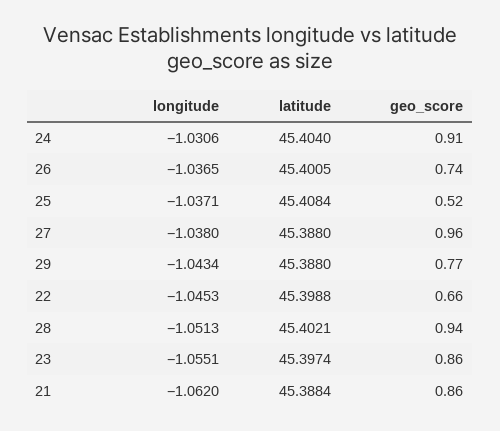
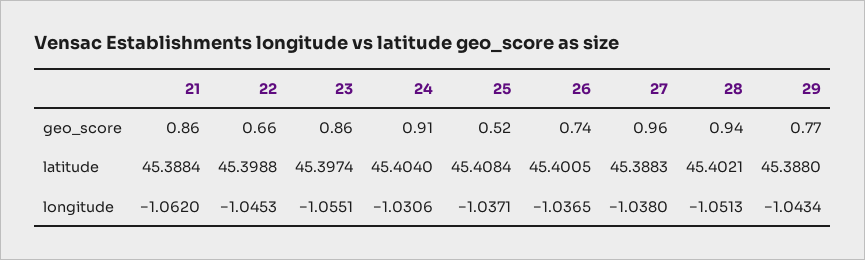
latitude, 27: 45.388 -> 45.3883

